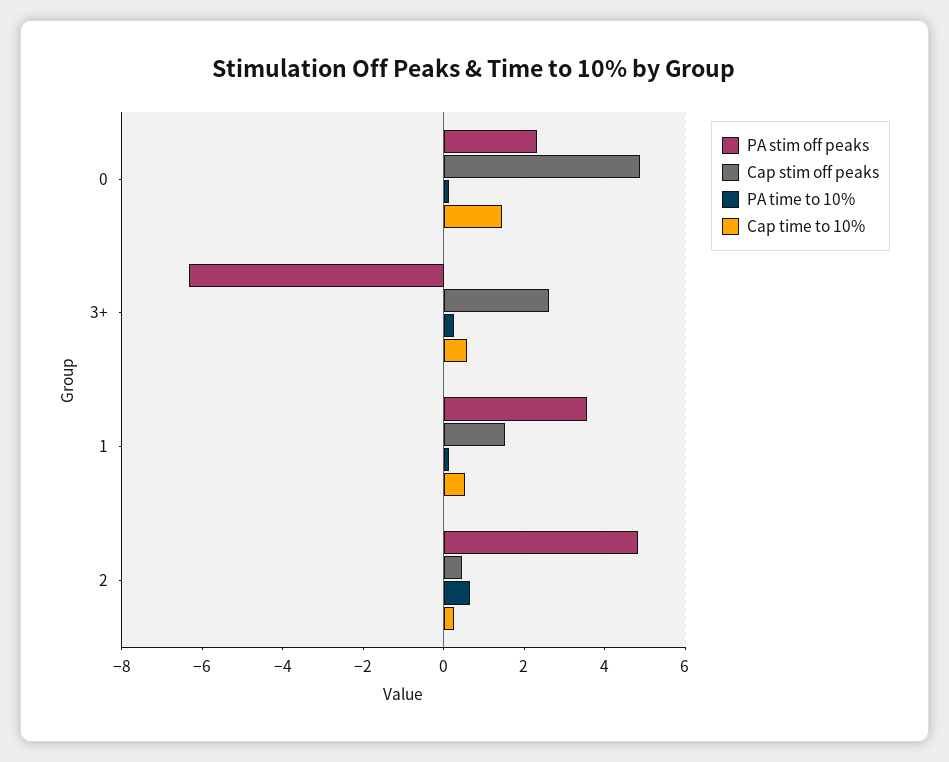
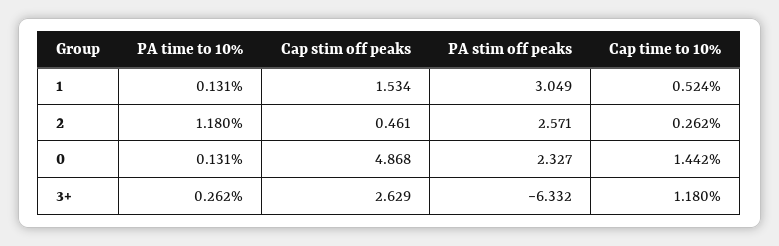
Cap time to 10%, 3+: 0.6 -> 1.18
PA stim off peaks, 1: 3.6 -> 3.049
PA stim off peaks, 2: 4.8 -> 2.571
PA time to 10%, 2: 0.6 -> 1.18

